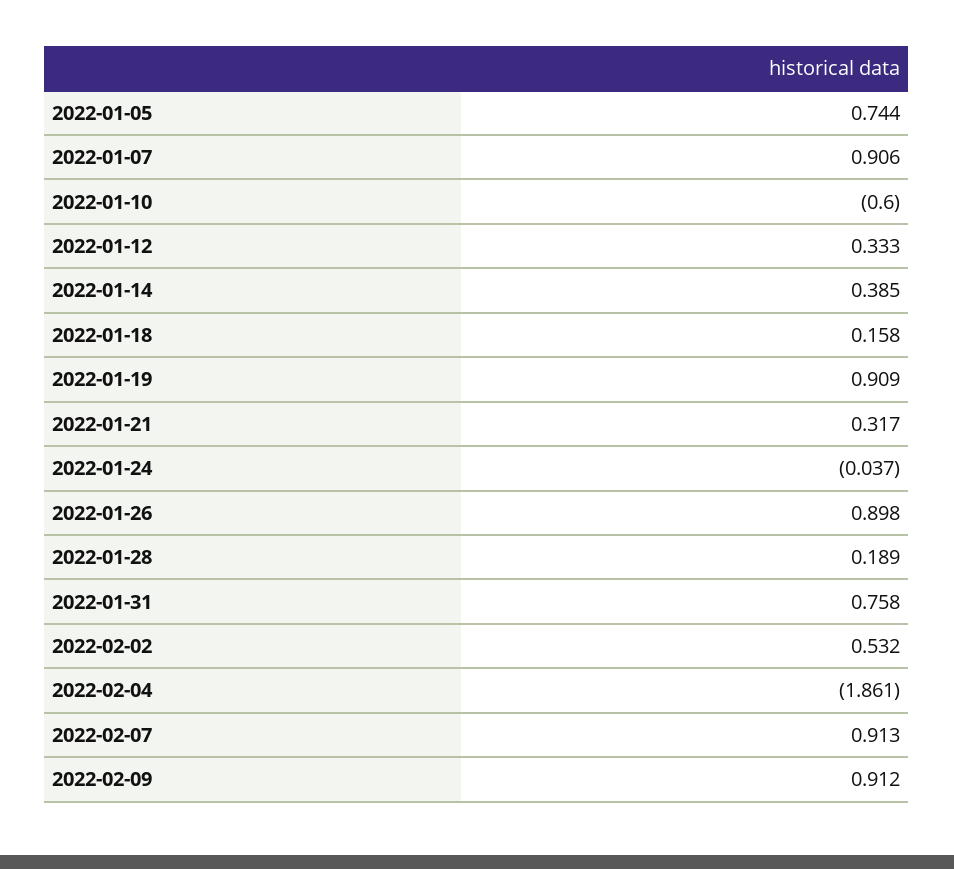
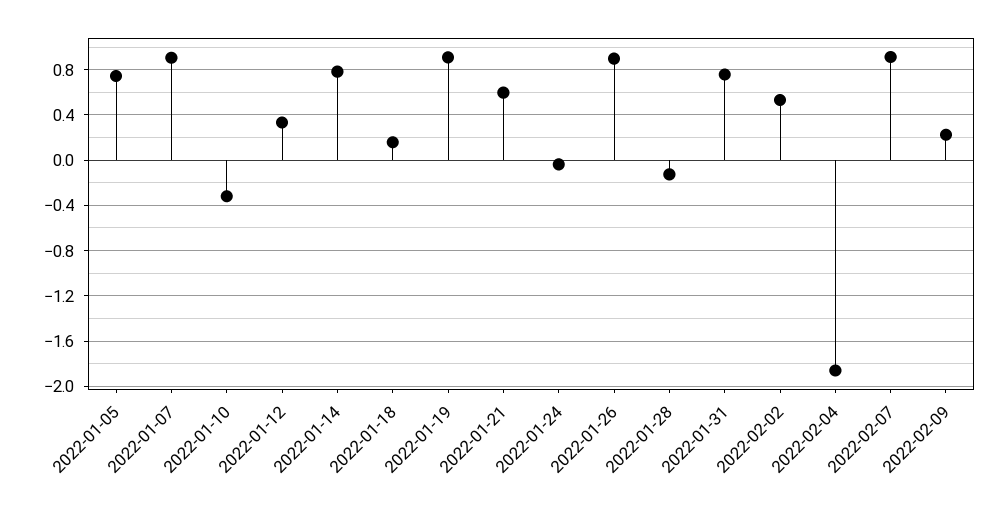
2022-01-10: -0.6 -> -0.3
2022-01-14: 0.385 -> 0.8
2022-01-21: 0.317 -> 0.6
2022-01-28: 0.189 -> -0.1
2022-02-09: 0.912 -> 0.2

